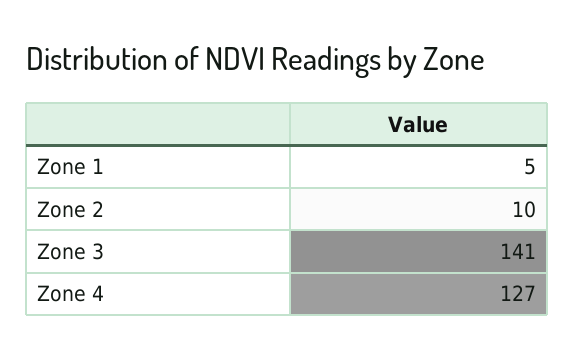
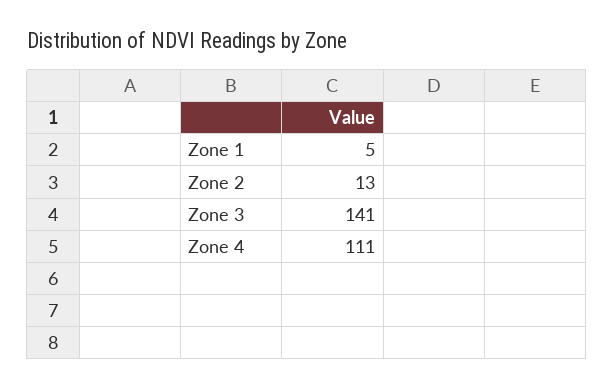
Zone 2: 10 -> 13
Zone 4: 127 -> 111

